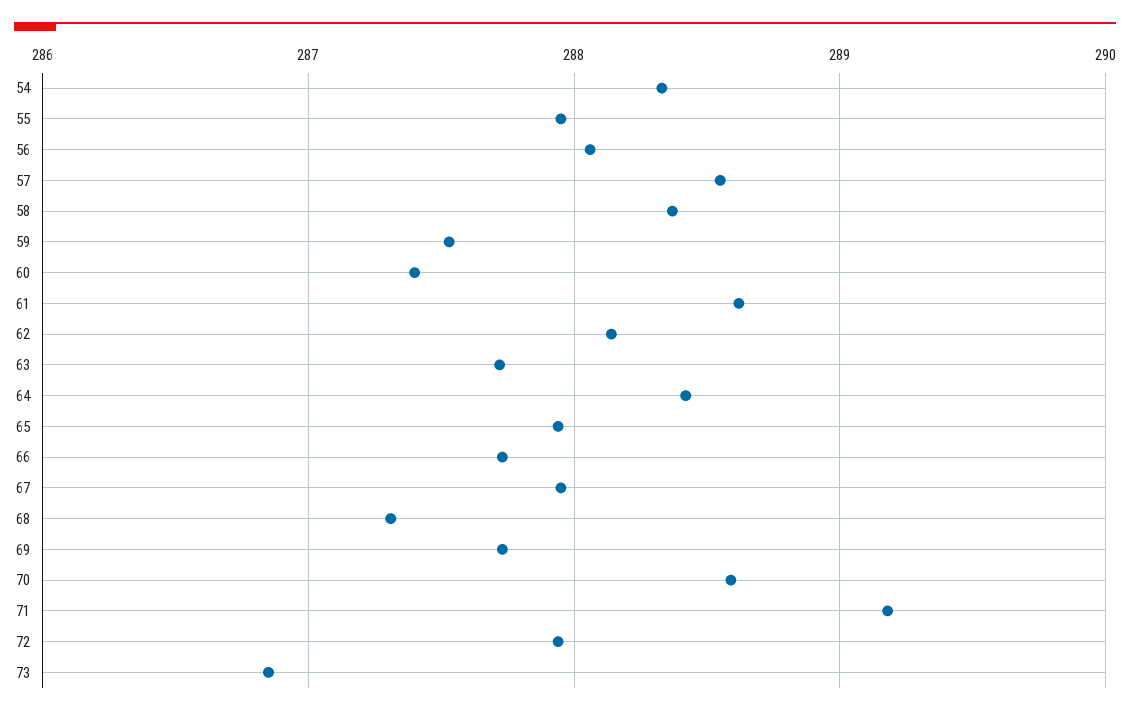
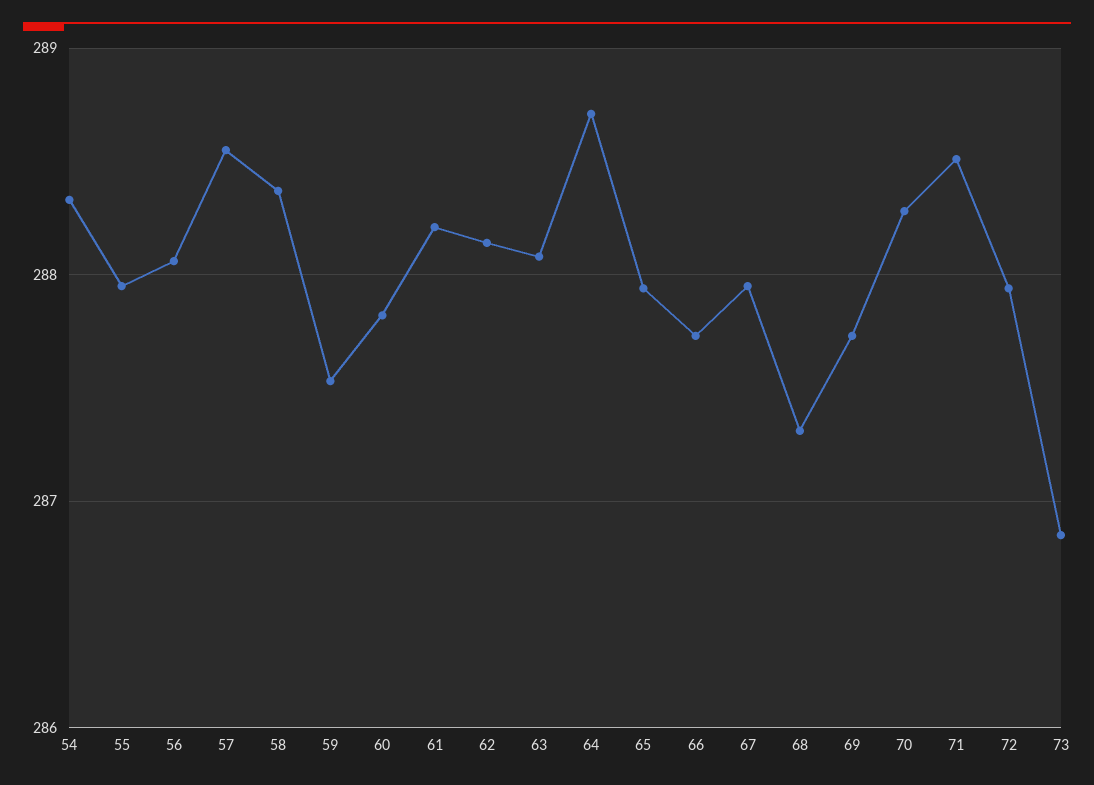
60: 287.4 -> 287.8
61: 288.6 -> 288.2
63: 287.7 -> 288.1
64: 288.4 -> 288.7
70: 288.6 -> 288.3
71: 289.2 -> 288.5

